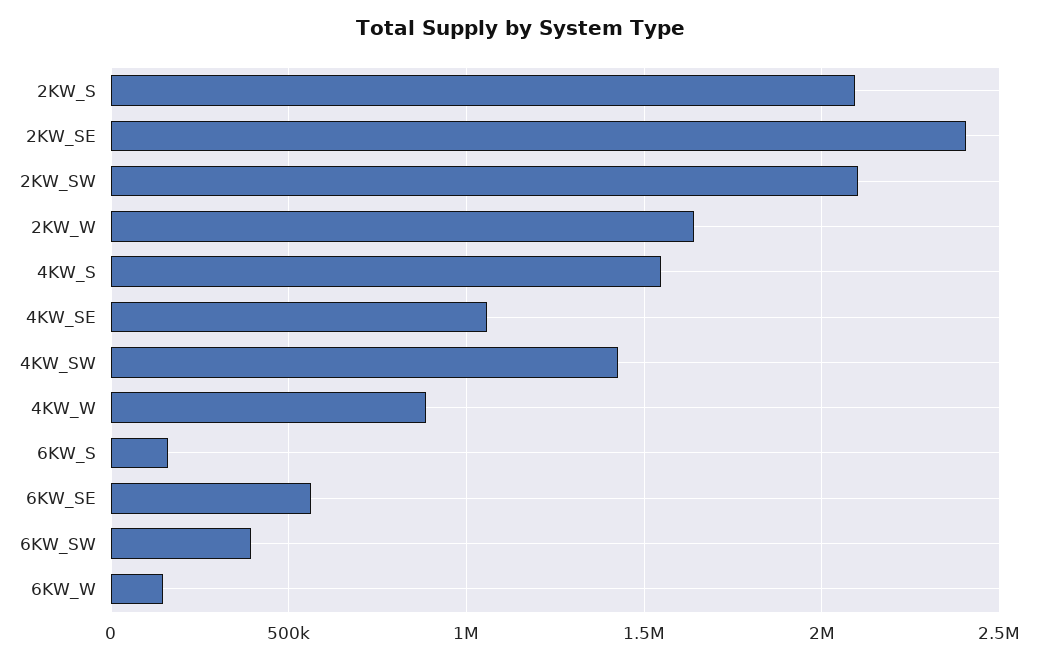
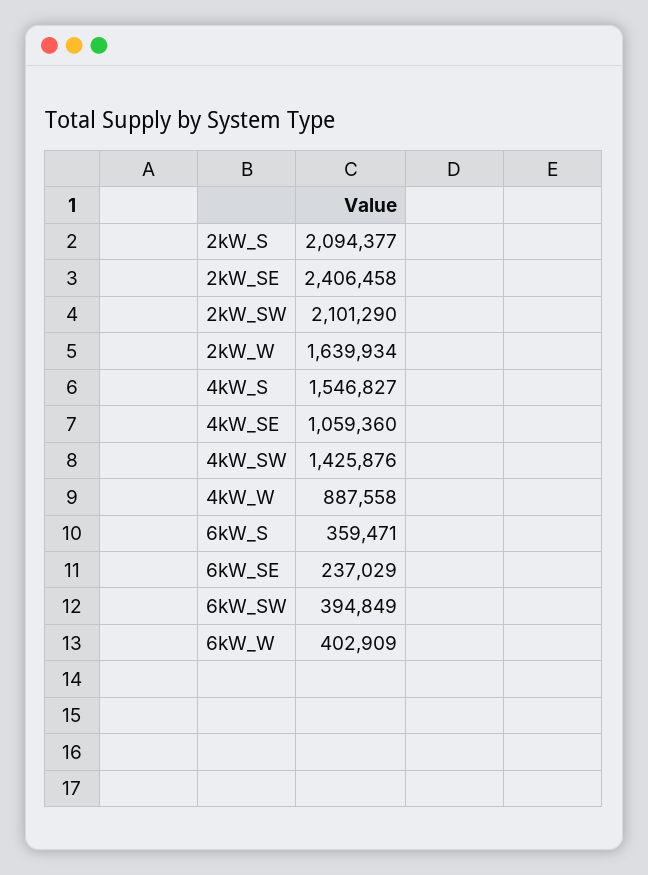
6KW_S: 150000 -> 359471
6KW_SE: 550000 -> 237029
6KW_W: 150000 -> 402909

